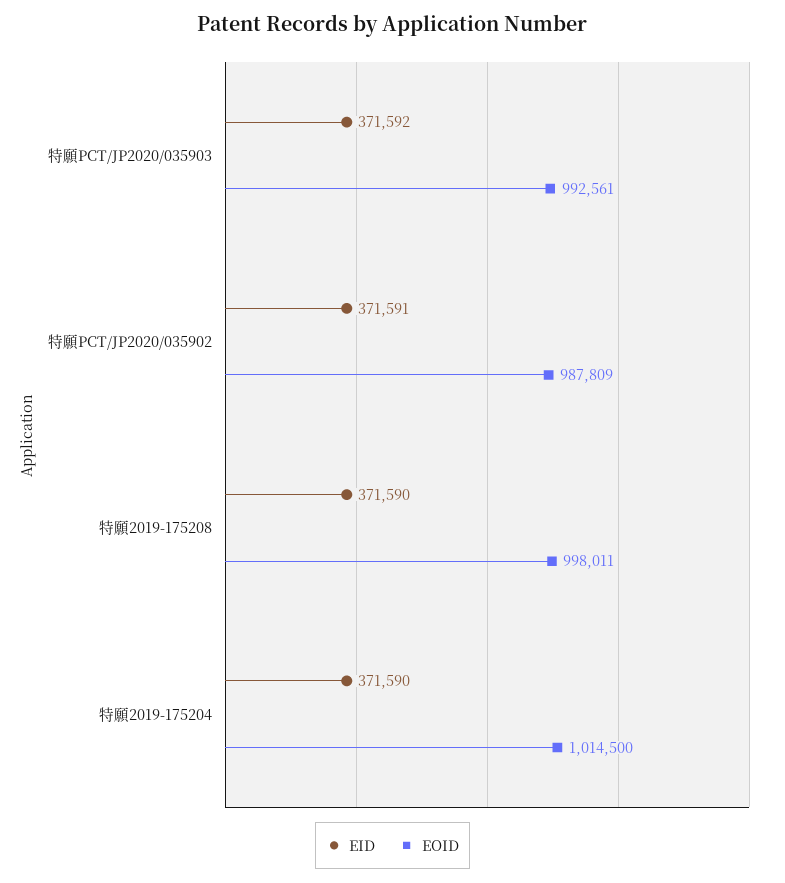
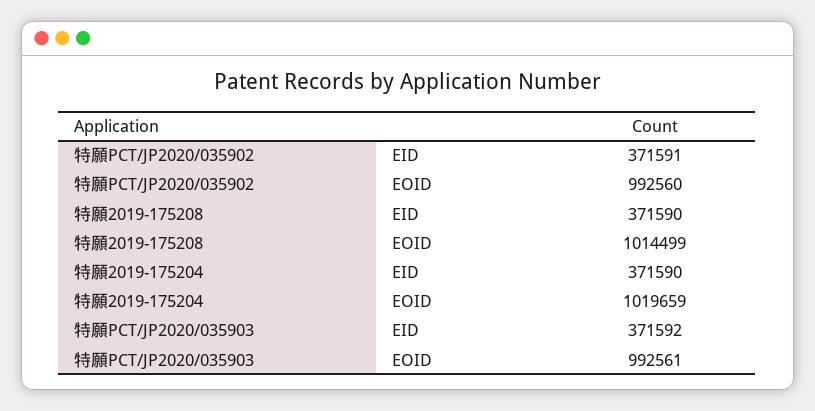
EOID, 特願PCT/JP2020/035902: 987809 -> 992560
EOID, 特願2019-175208: 998011 -> 1014499
EOID, 特願2019-175204: 1014500 -> 1019659

